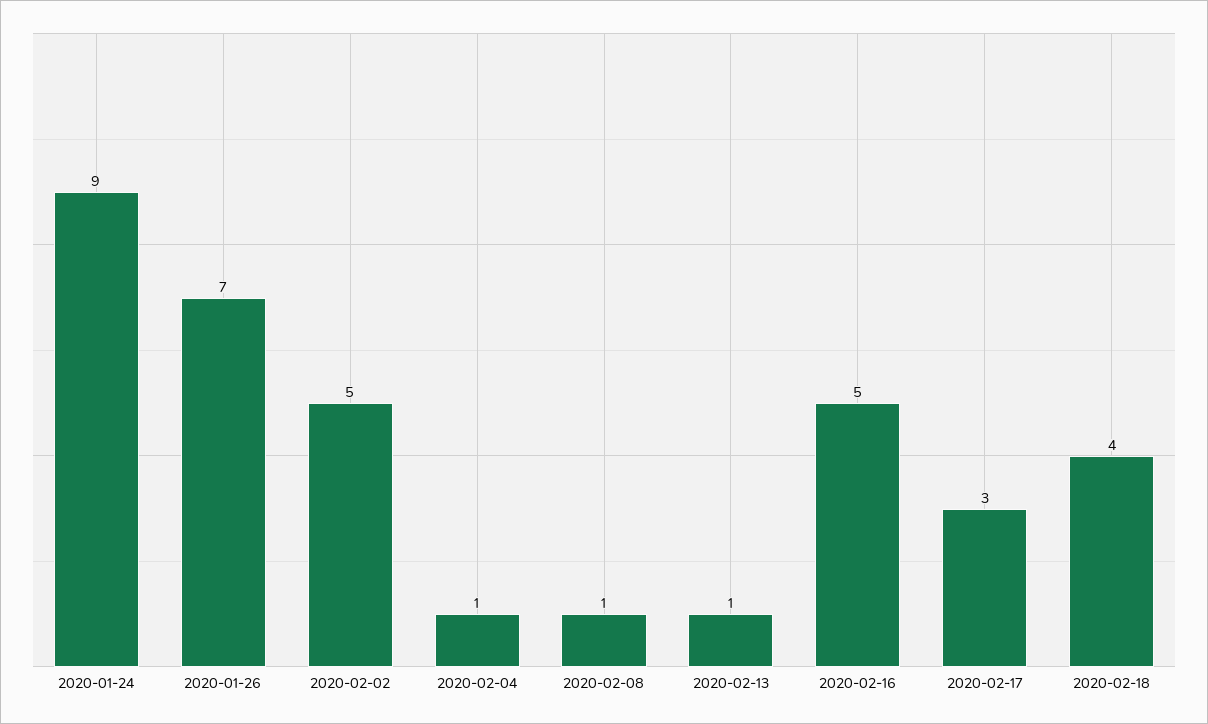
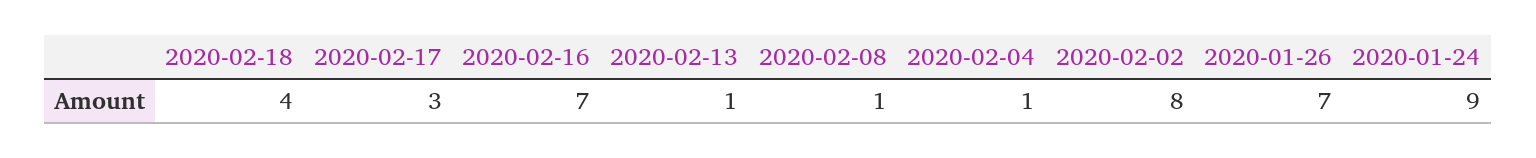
2020-02-02: 5 -> 8
2020-02-16: 5 -> 7

